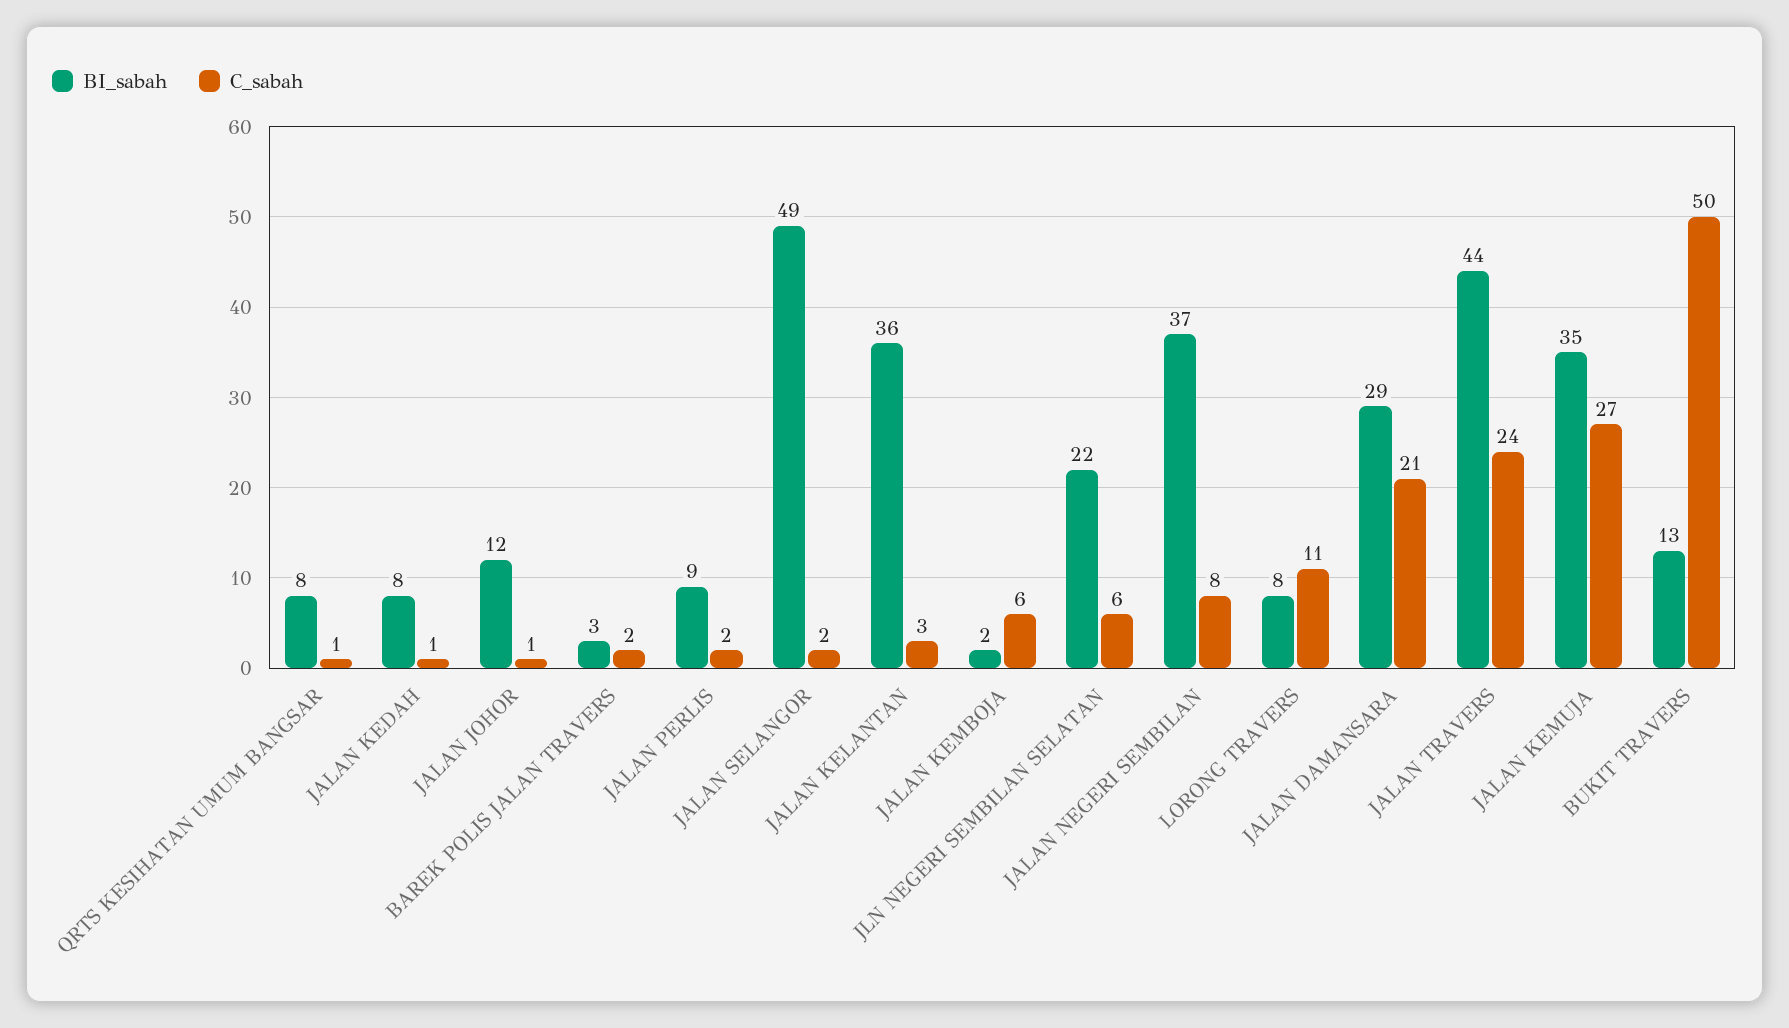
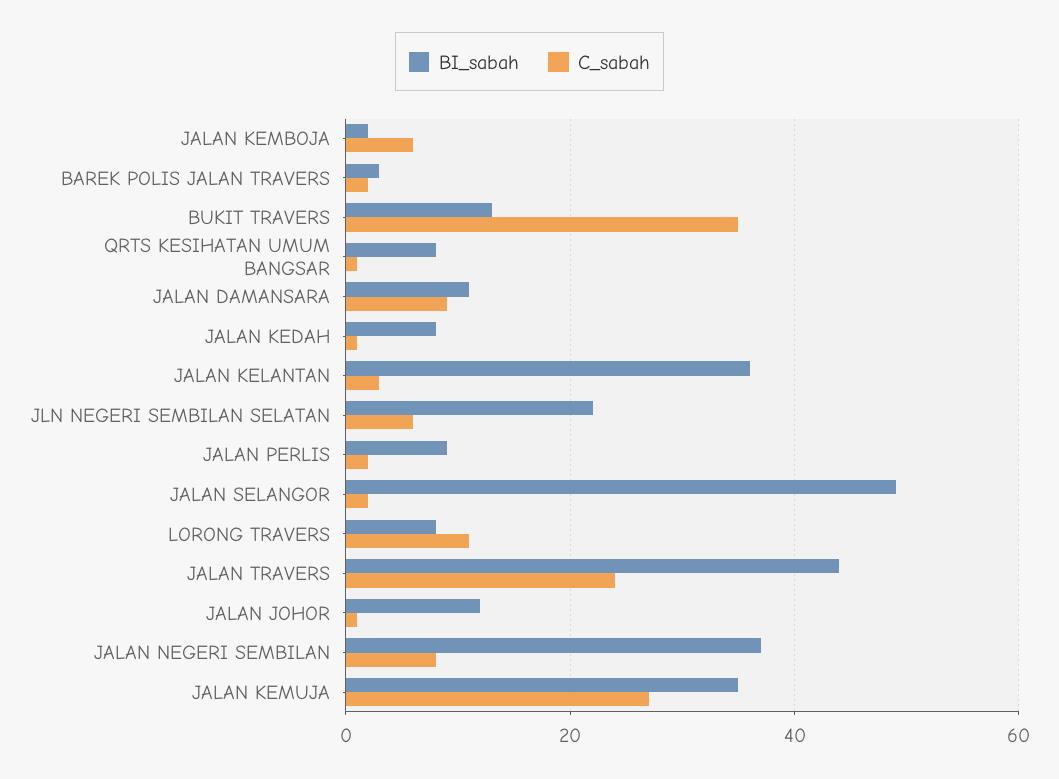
BI_sabah, JALAN DAMANSARA: 29 -> 10
C_sabah, JALAN DAMANSARA: 21 -> 10
C_sabah, BUKIT TRAVERS: 50 -> 35

